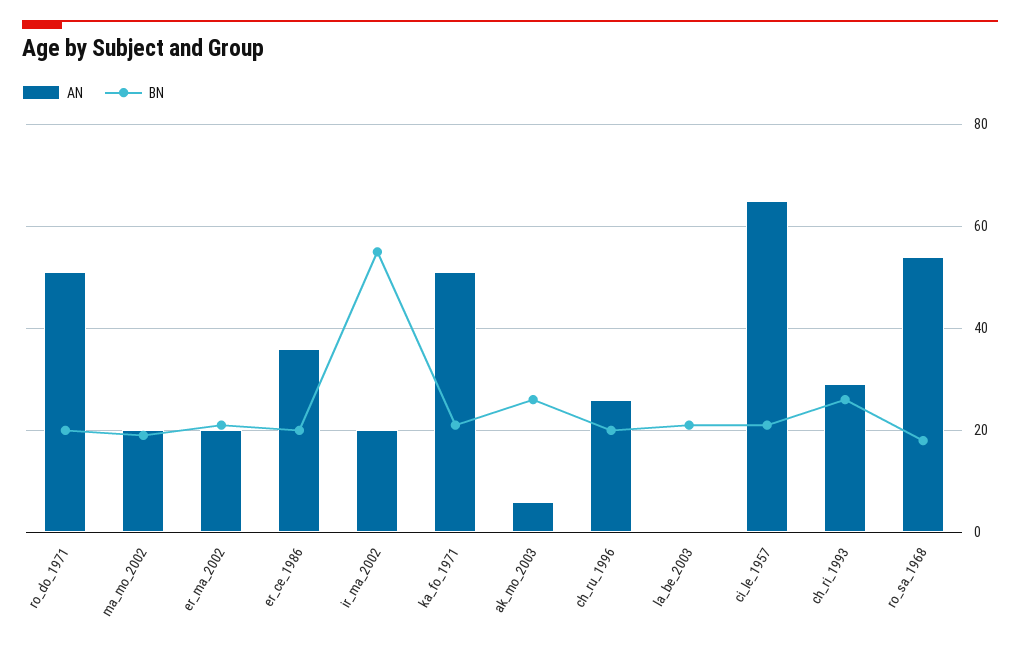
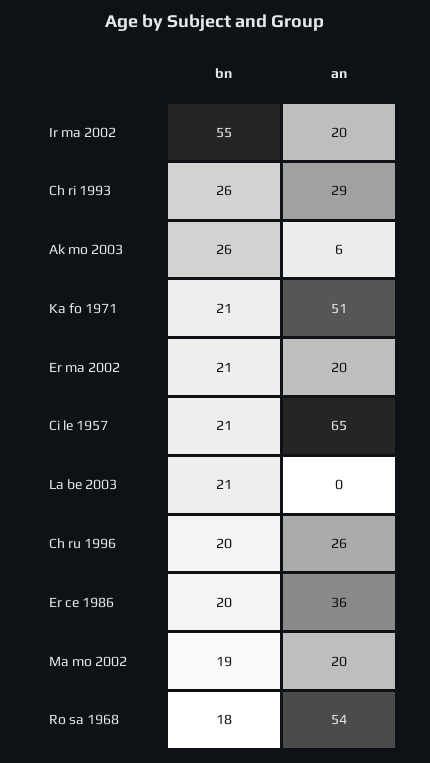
AN, ro_do_1971: 50 -> none
BN, ro_do_1971: 20 -> none

